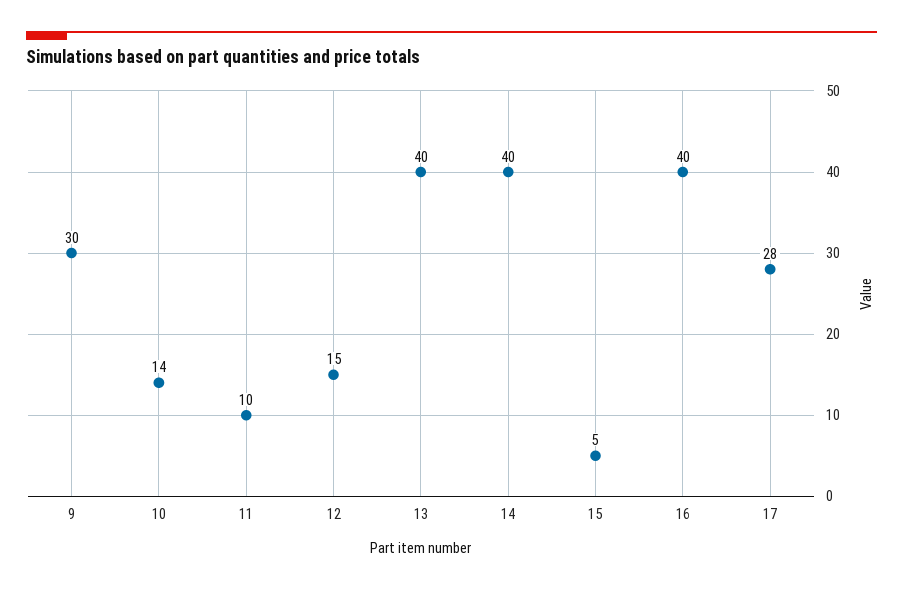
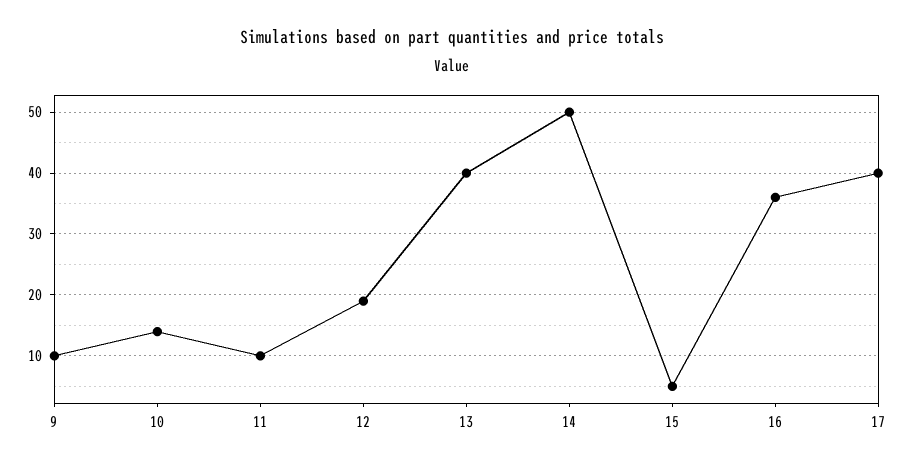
9: 30 -> 10
12: 15 -> 19
14: 40 -> 50
16: 40 -> 36
17: 28 -> 40

